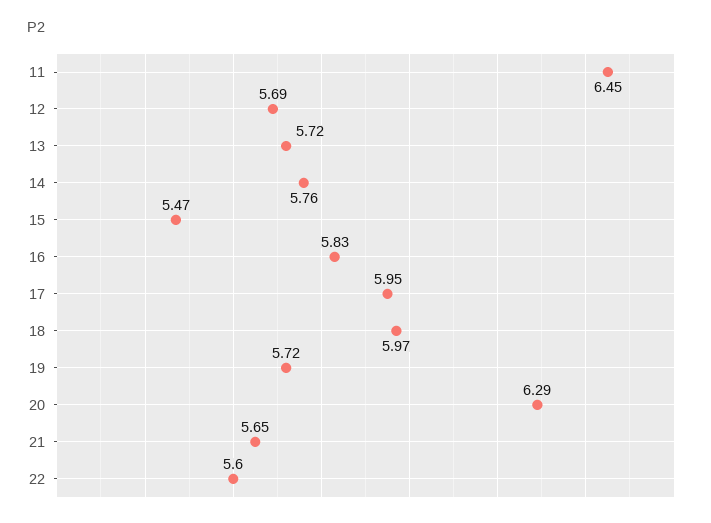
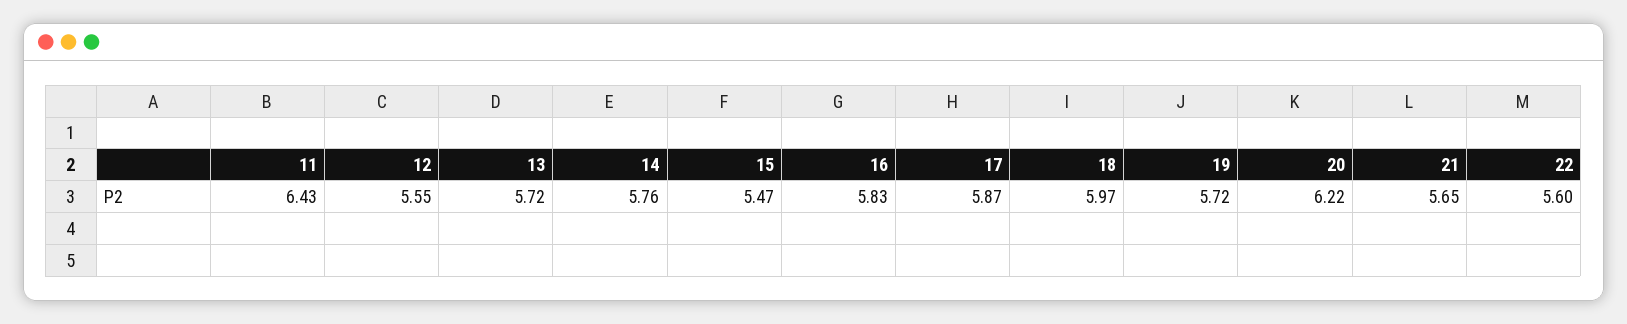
11: 6.45 -> 6.43
12: 5.69 -> 5.55
17: 5.95 -> 5.87
20: 6.29 -> 6.22

